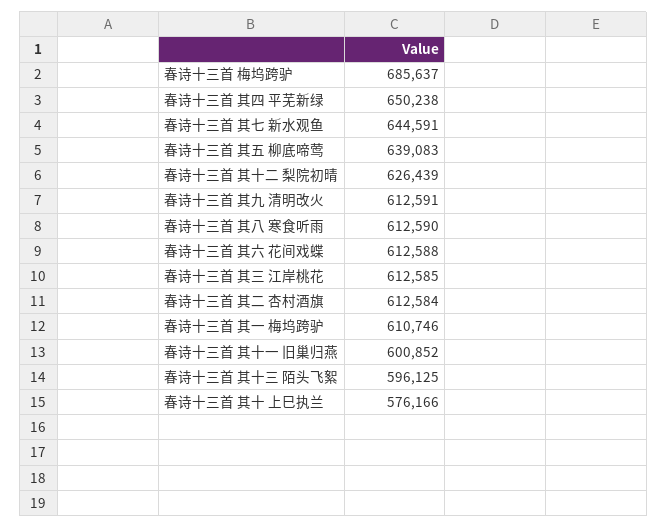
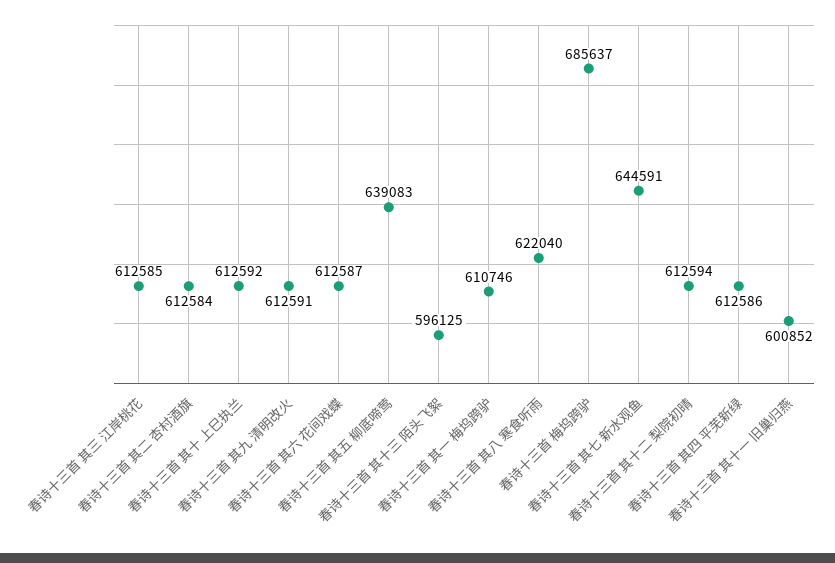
春诗十三首 其四 平芜新绿: 650238 -> 612586
春诗十三首 其十二 梨院初晴: 626439 -> 612594
春诗十三首 其八 寒食听雨: 612590 -> 622040
春诗十三首 其六 花间戏蝶: 612588 -> 612587
春诗十三首 其十 上巳执兰: 576166 -> 612592

